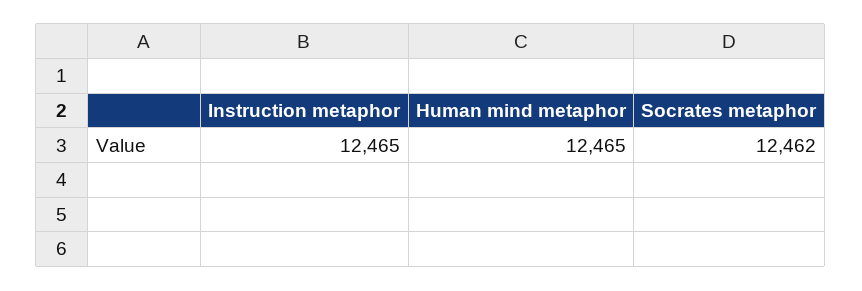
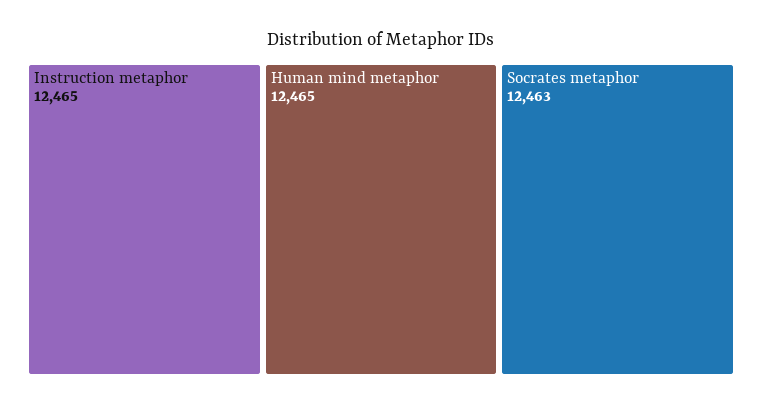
Socrates metaphor: 12462 -> 12463

